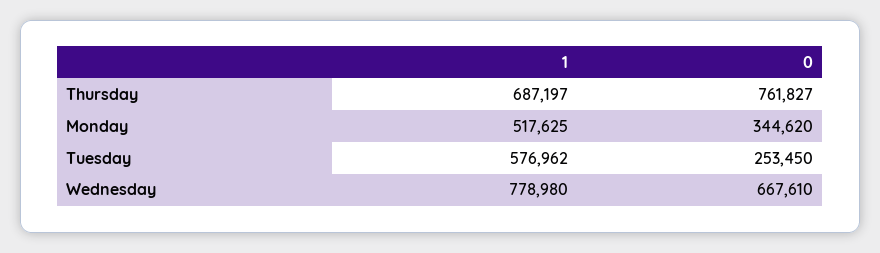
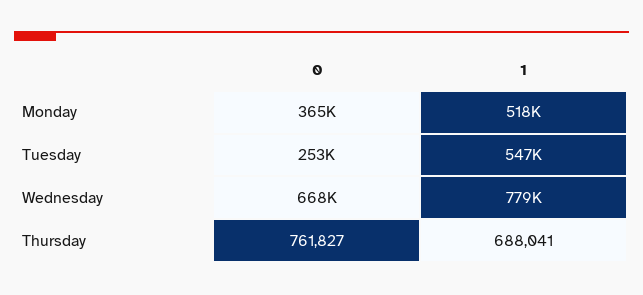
1, Thursday: 687197 -> 688041
0, Monday: 344620 -> 365000
1, Tuesday: 576962 -> 547000

